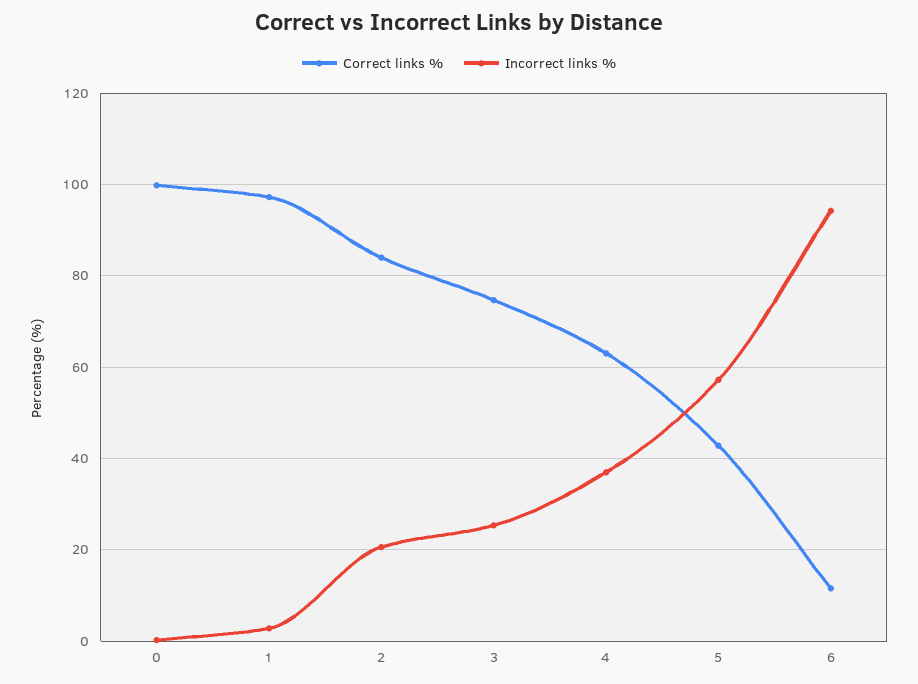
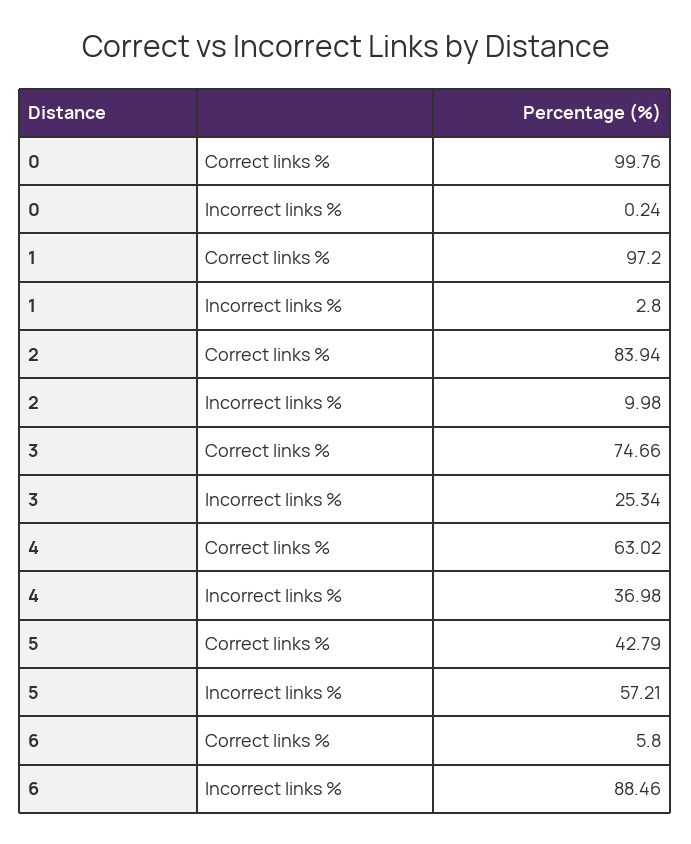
Incorrect links %, 2: 20 -> 9.98
Correct links %, 6: 12 -> 5.8
Incorrect links %, 6: 94 -> 88.46

